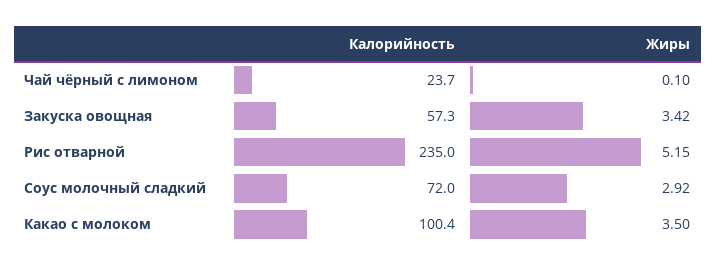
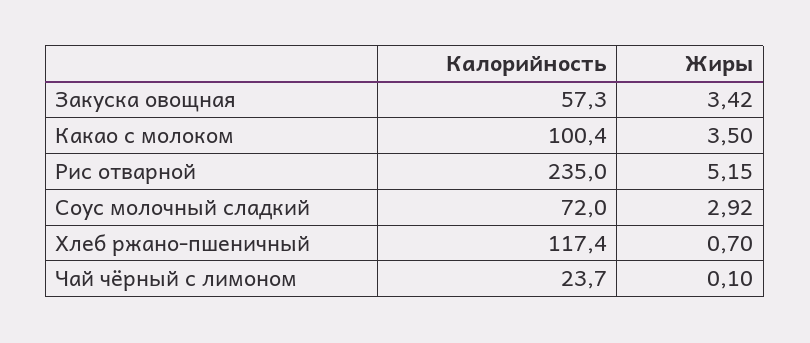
Калорийность, Хлеб ржано-пшеничный: none -> 117.4
Жиры, Хлеб ржано-пшеничный: none -> 0.7

